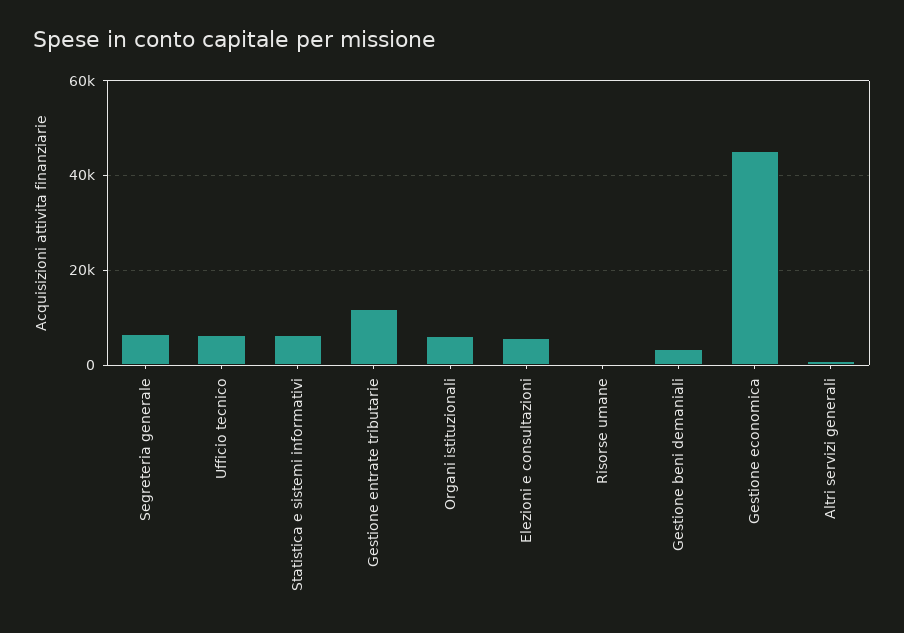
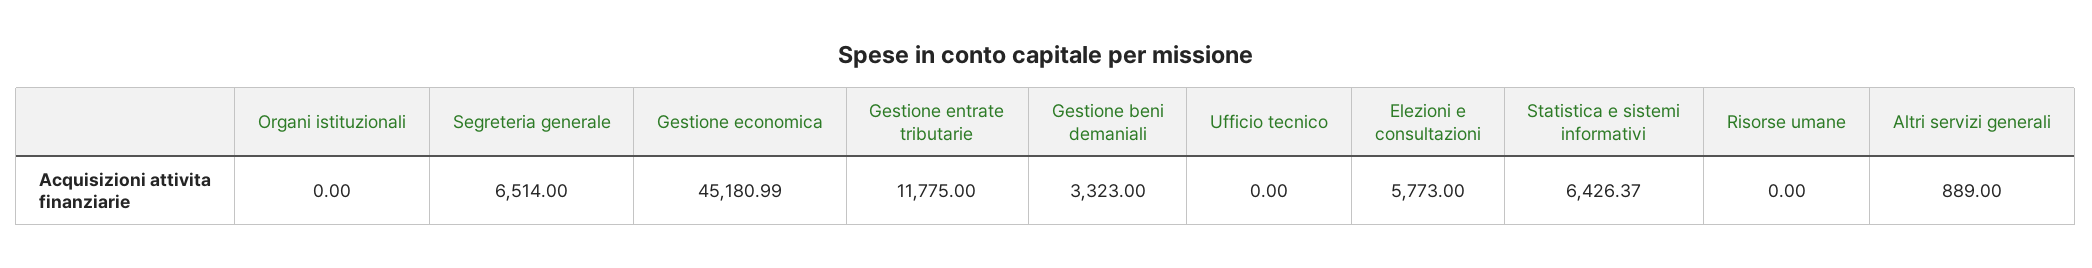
Ufficio tecnico: 6000 -> 0
Organi istituzionali: 6000 -> 0

